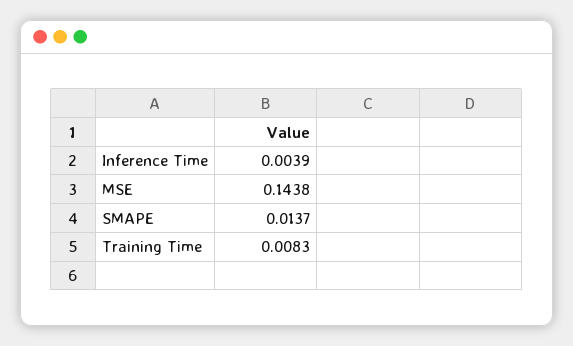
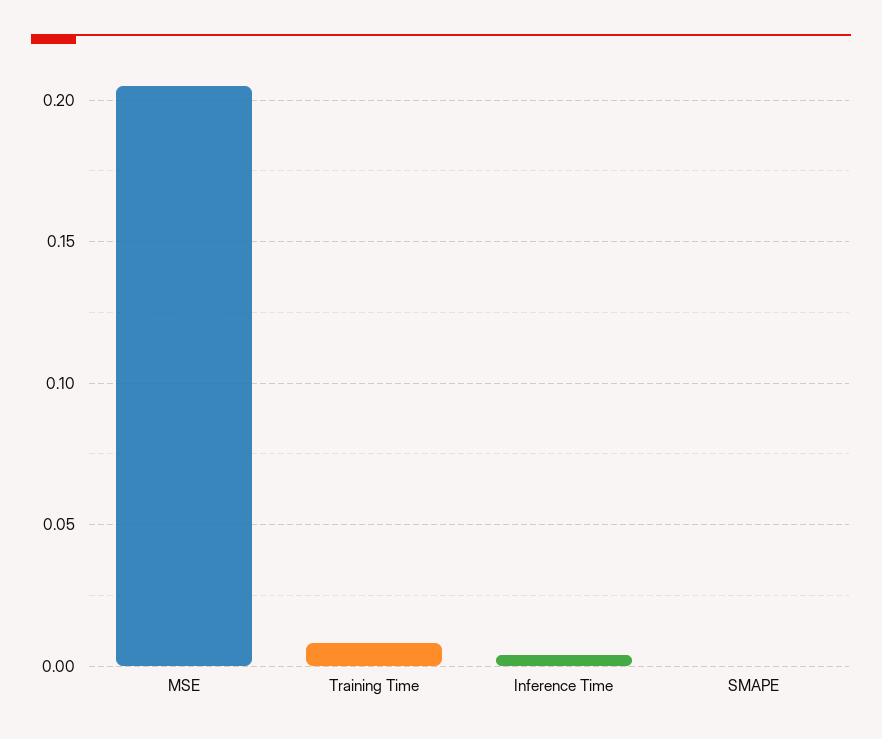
MSE: 0.1438 -> 0.205
SMAPE: 0.0137 -> 0

